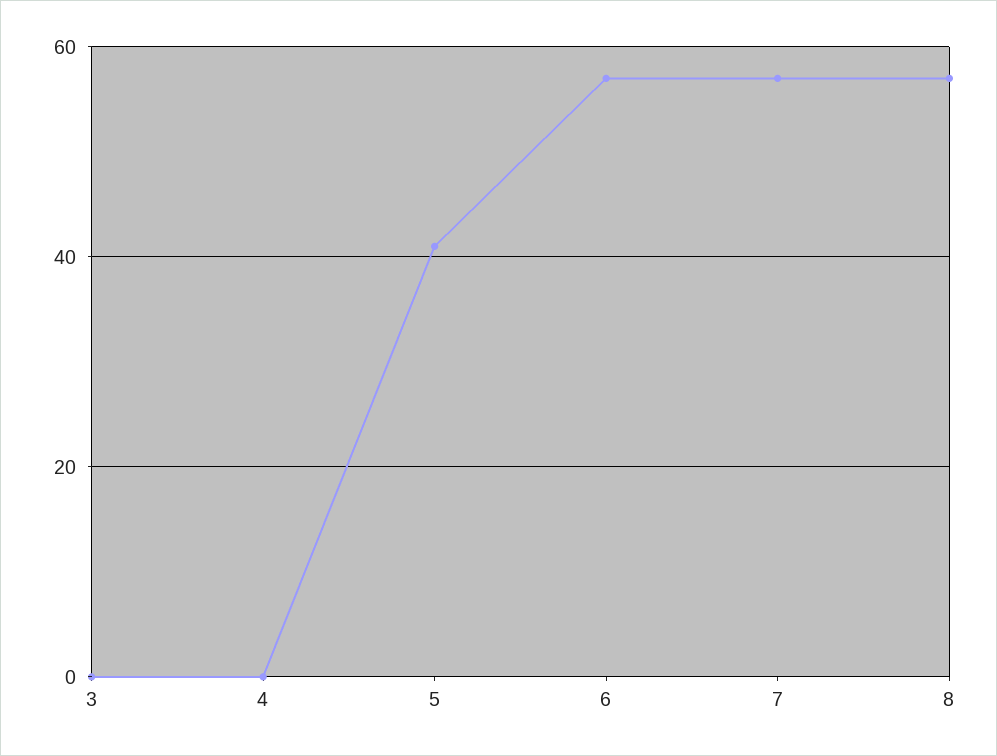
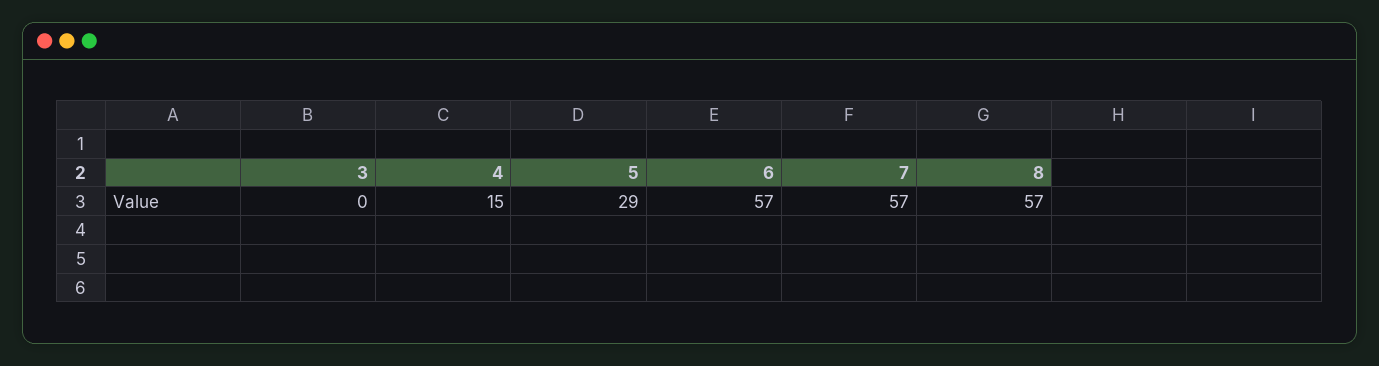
4: 0 -> 15
5: 40 -> 29

